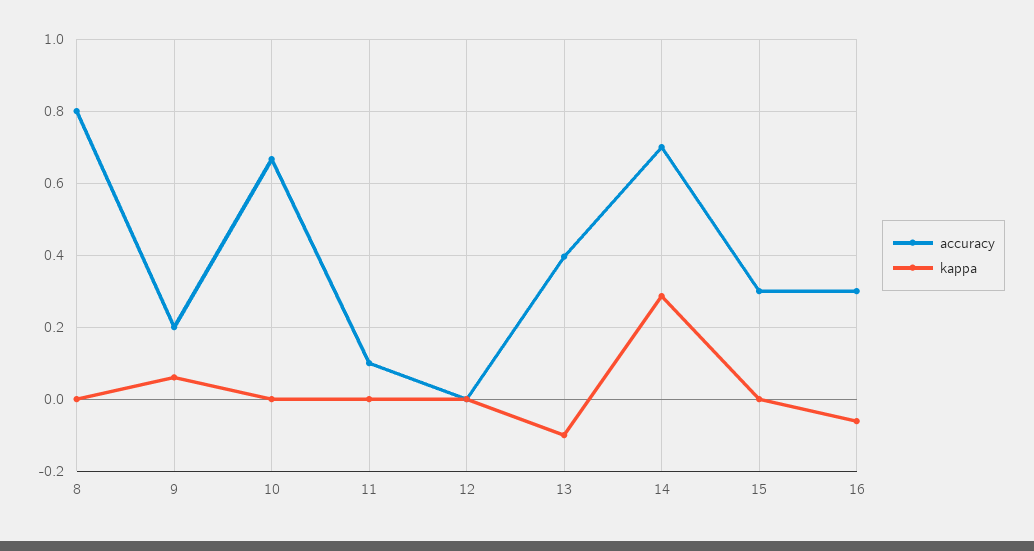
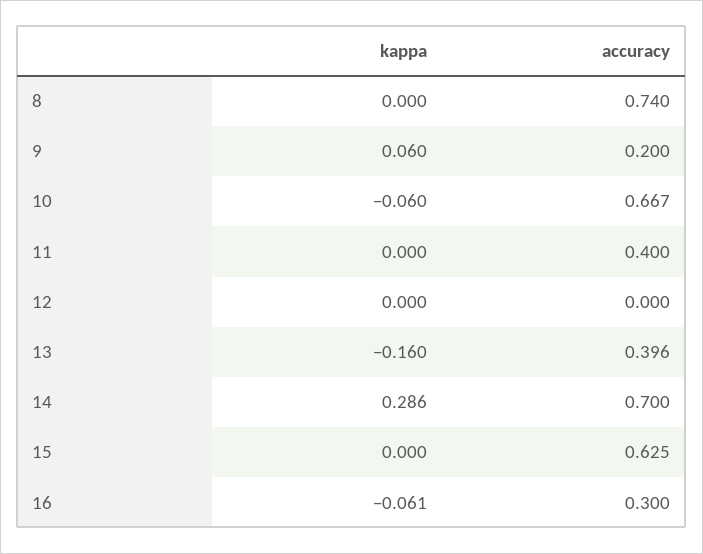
accuracy, 8: 0.8 -> 0.74
kappa, 10: 0 -> -0.06
accuracy, 11: 0.1 -> 0.4
kappa, 13: -0.1 -> -0.16
accuracy, 15: 0.3 -> 0.625

